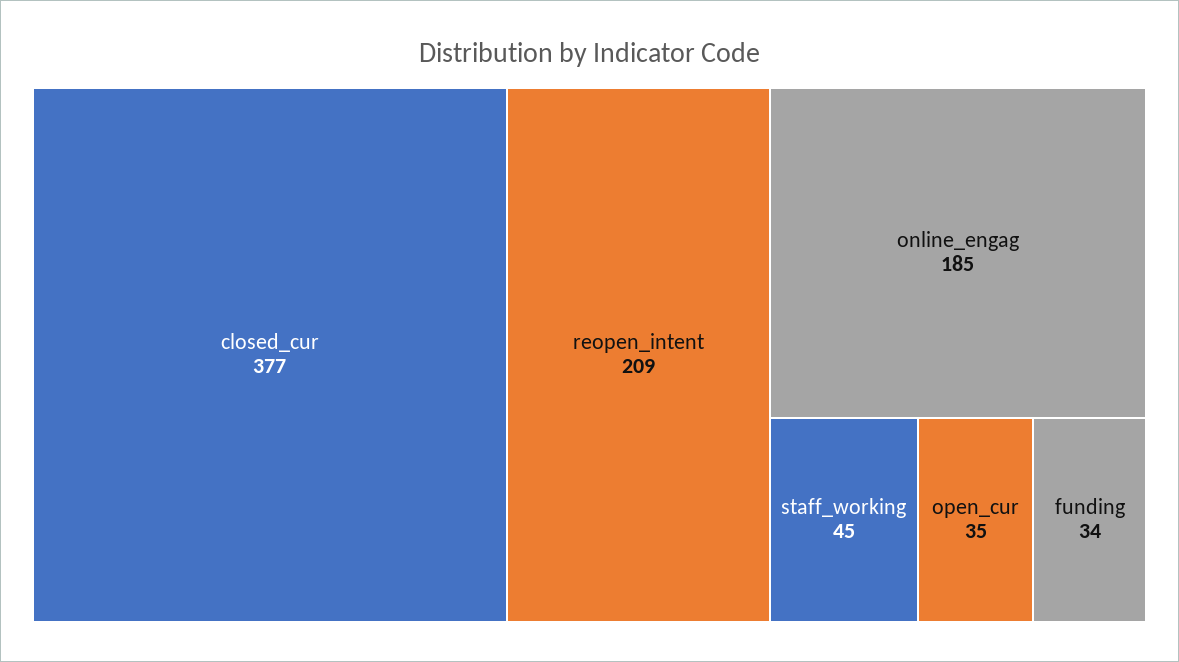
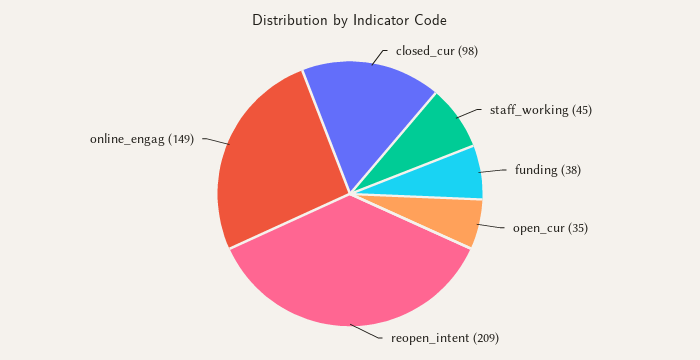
closed_cur: 377 -> 98
online_engag: 185 -> 149
funding: 34 -> 38

